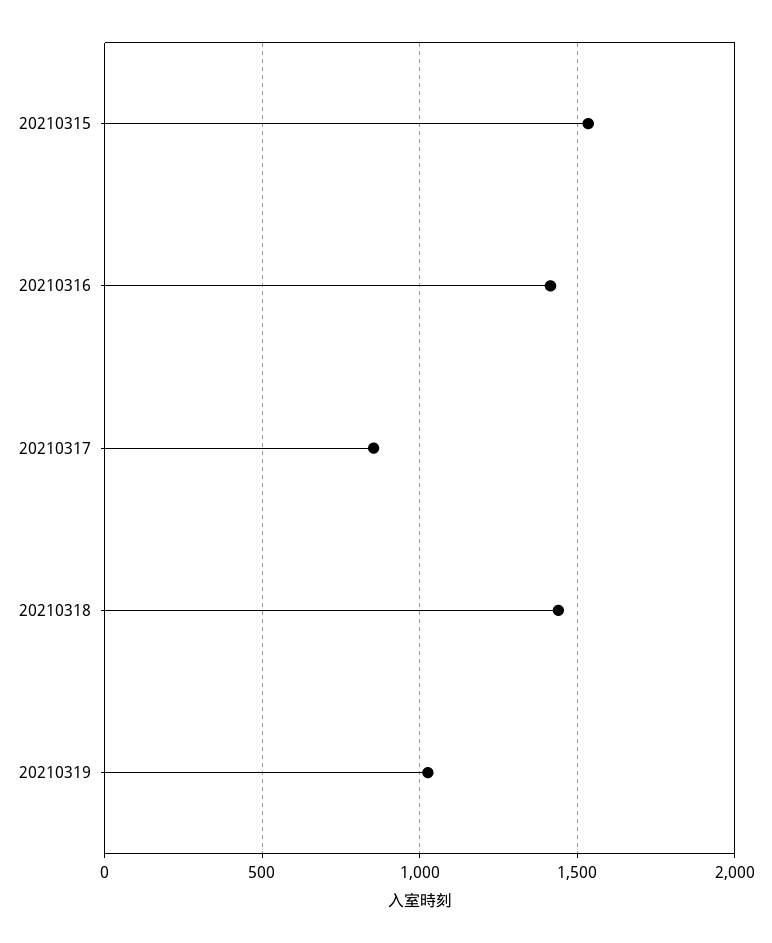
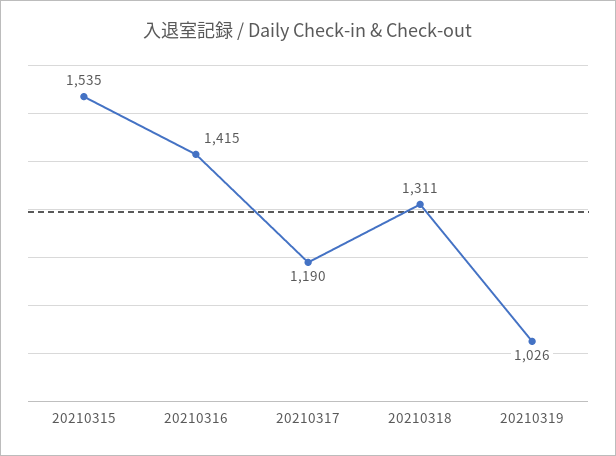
20210317: 850 -> 1190
20210318: 1450 -> 1311

